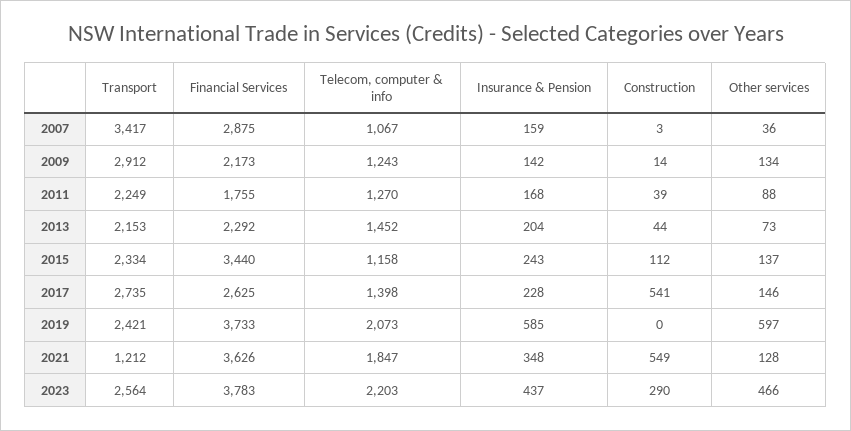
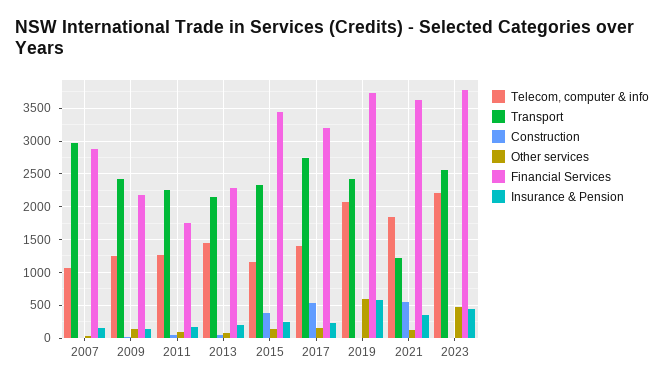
Transport, 2007: 3417 -> 3000
Transport, 2009: 2912 -> 2400
Construction, 2015: 112 -> 400
Financial Services, 2017: 2625 -> 3200
Construction, 2023: 290 -> 0

